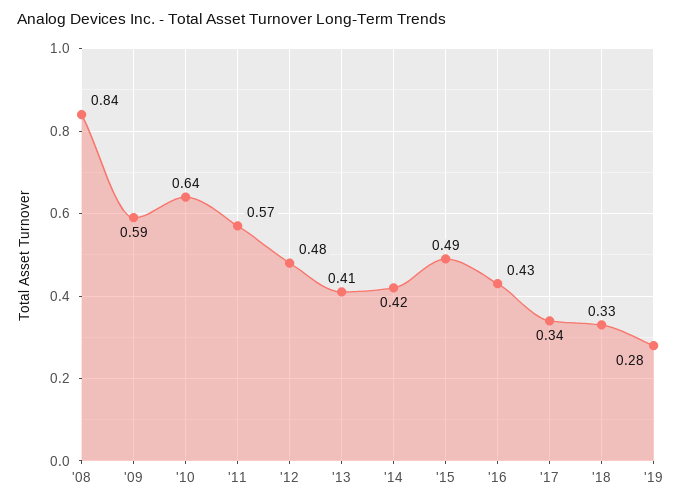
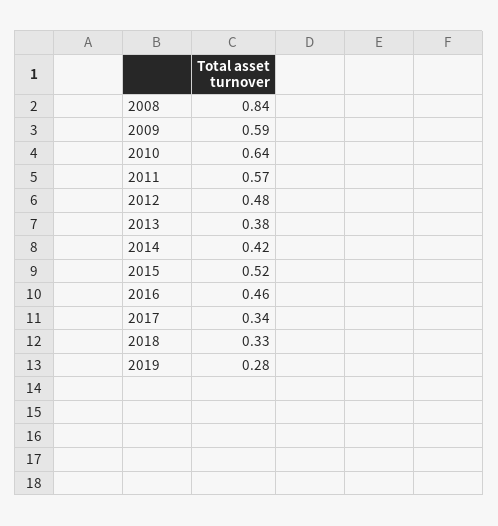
'13: 0.41 -> 0.38
'15: 0.49 -> 0.52
'16: 0.43 -> 0.46

